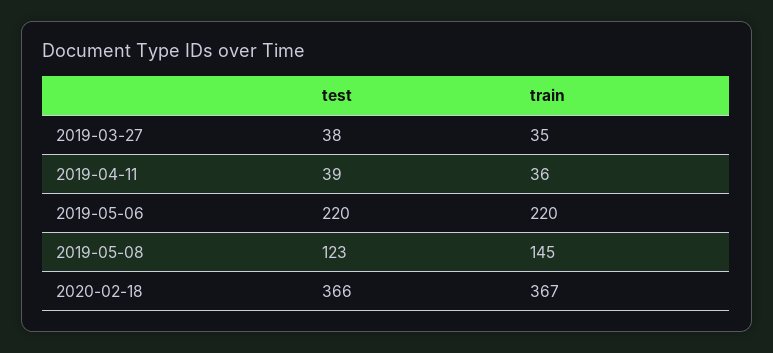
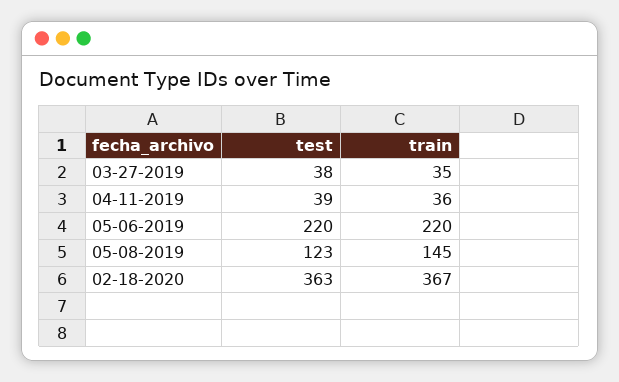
test, 2020-02-18: 366 -> 363

